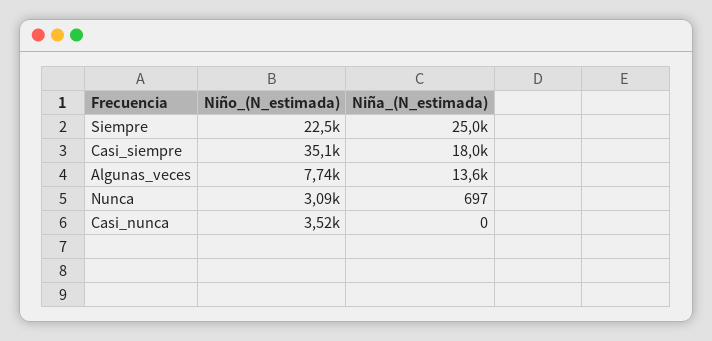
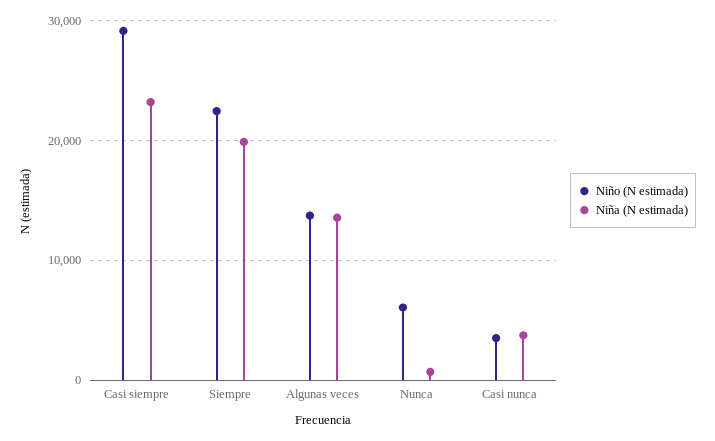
Niña_(N_estimada), Siempre: 25000 -> 20000
Niño_(N_estimada), Casi_siempre: 35100 -> 29000
Niña_(N_estimada), Casi_siempre: 18000 -> 23000
Niño_(N_estimada), Algunas_veces: 7740 -> 14000
Niño_(N_estimada), Nunca: 3090 -> 6000
Niña_(N_estimada), Casi_nunca: 0 -> 4000

